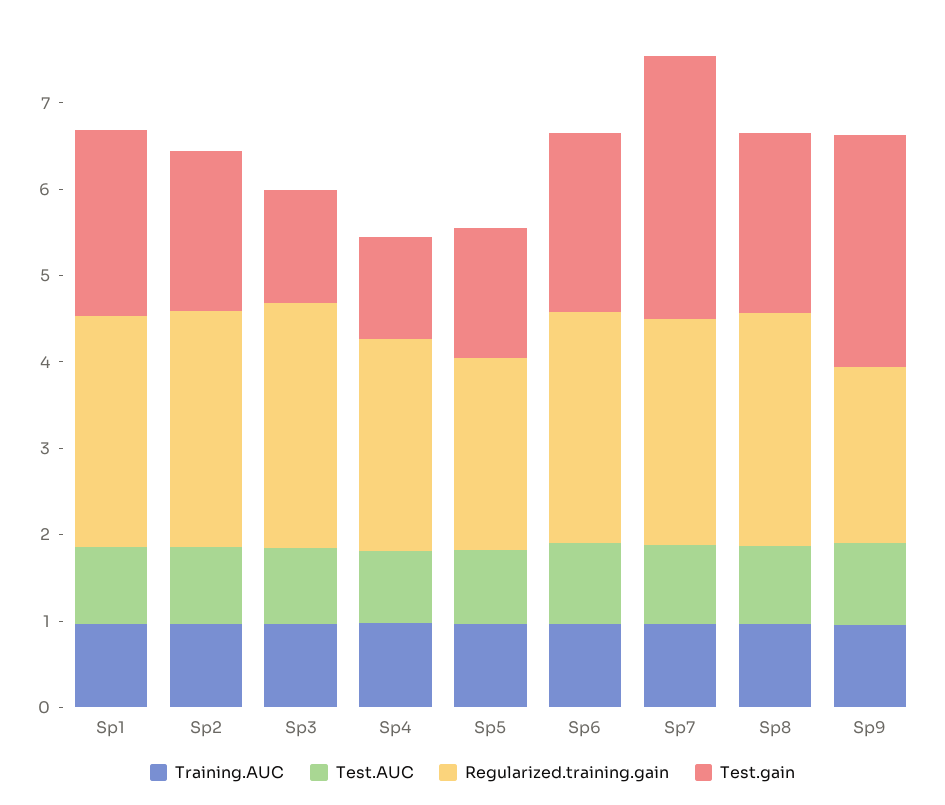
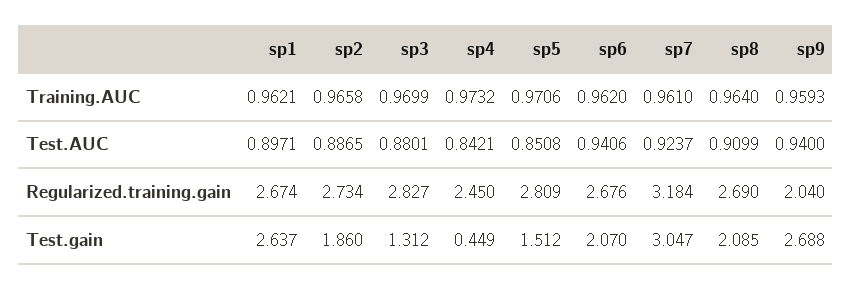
Test.gain, Sp1: 2.2 -> 2.637
Test.gain, Sp4: 1.2 -> 0.449
Regularized.training.gain, Sp5: 2.2 -> 2.809
Regularized.training.gain, Sp7: 2.6 -> 3.184

